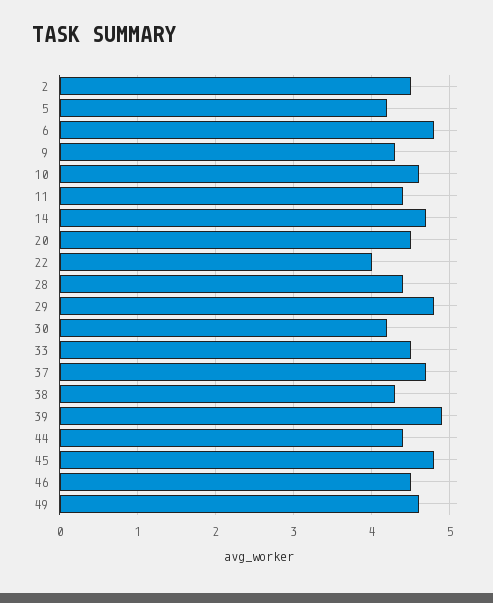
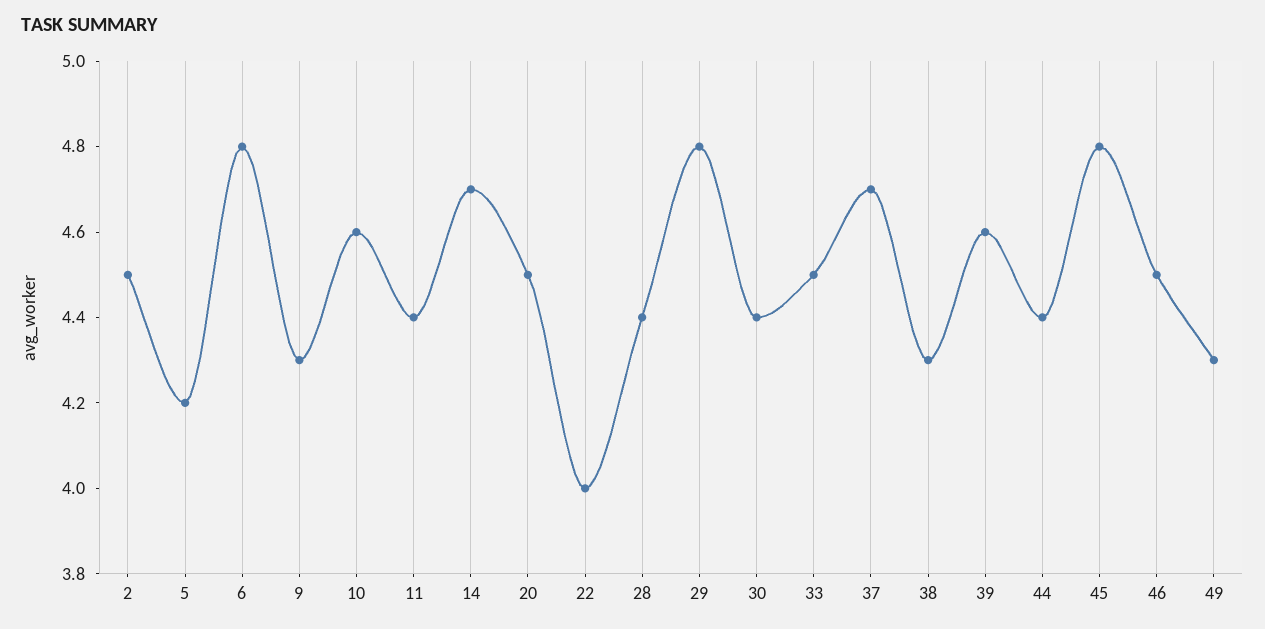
30: 4.2 -> 4.4
39: 4.9 -> 4.6
49: 4.6 -> 4.3

